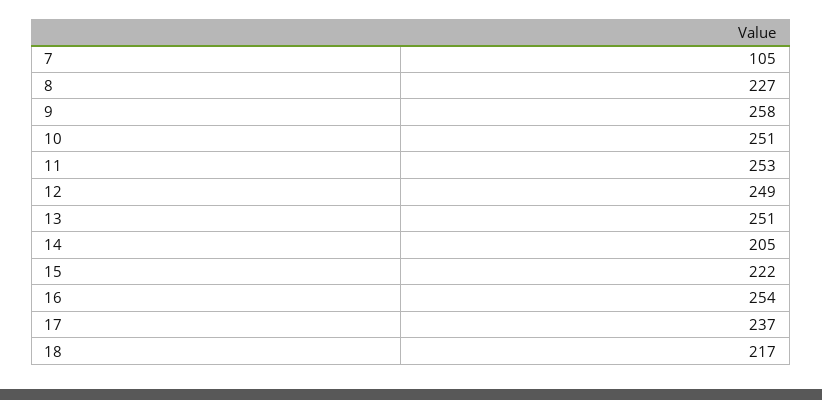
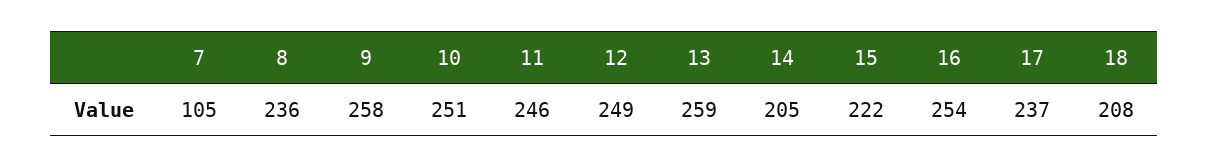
8: 227 -> 236
11: 253 -> 246
13: 251 -> 259
18: 217 -> 208

